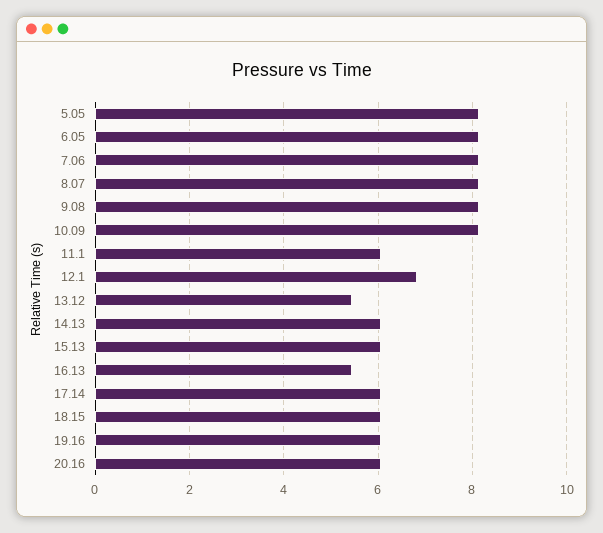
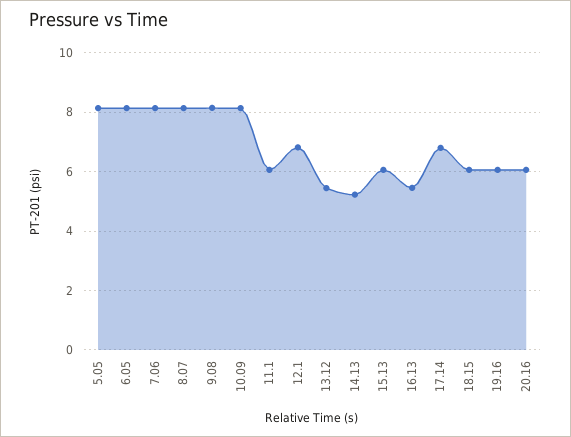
14.13: 6 -> 5.25
17.14: 6 -> 6.75

